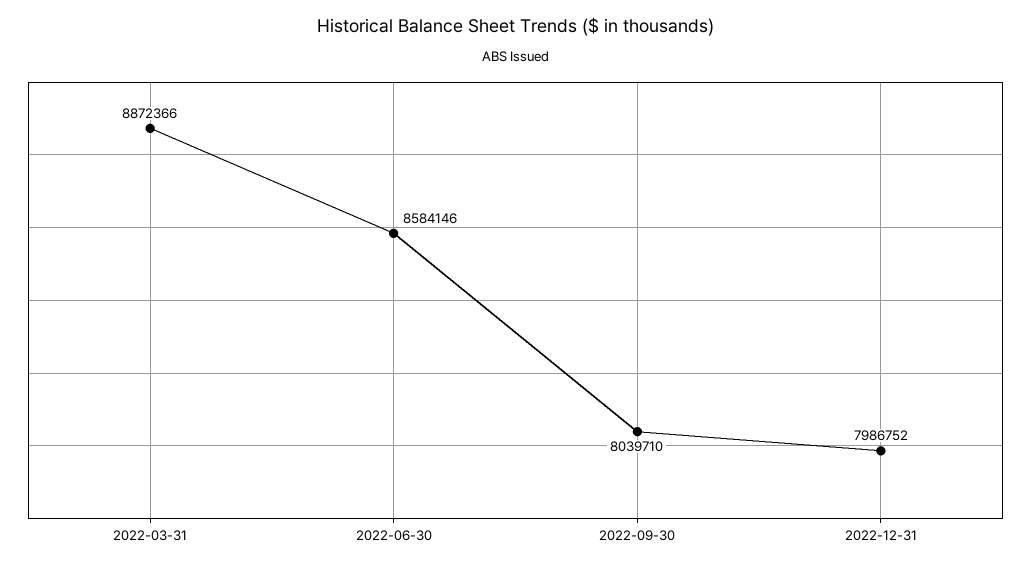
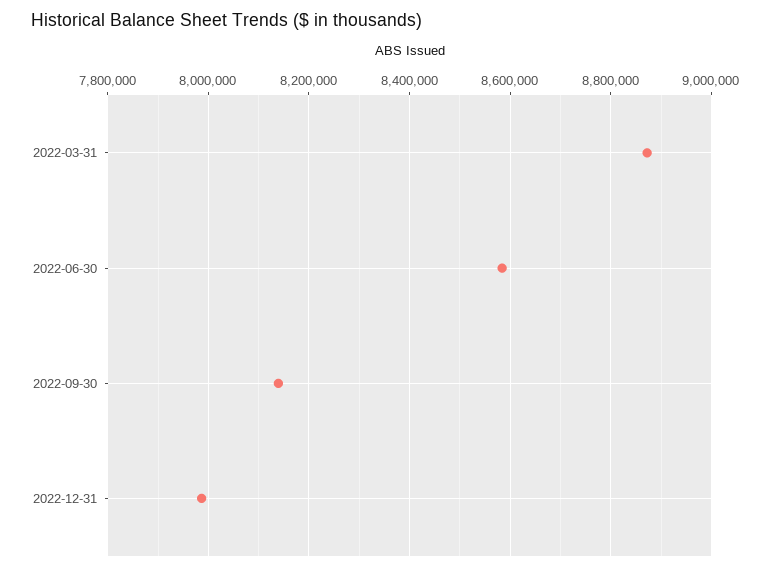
2022-09-30: 8039710 -> 8140000

